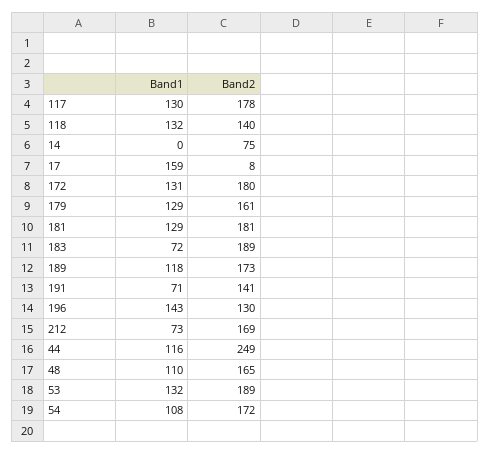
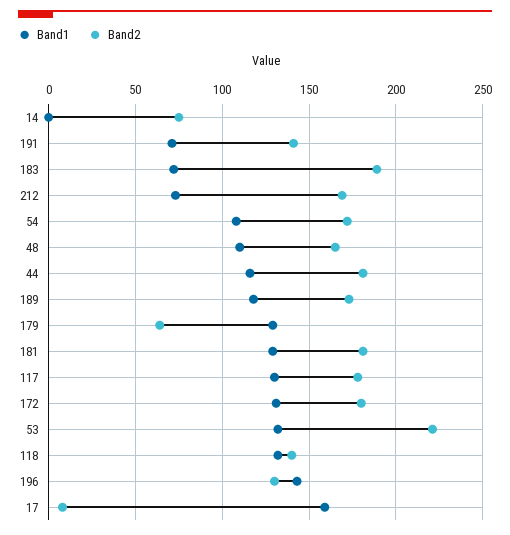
Band2, 179: 161 -> 65
Band2, 44: 249 -> 180
Band2, 53: 189 -> 220

